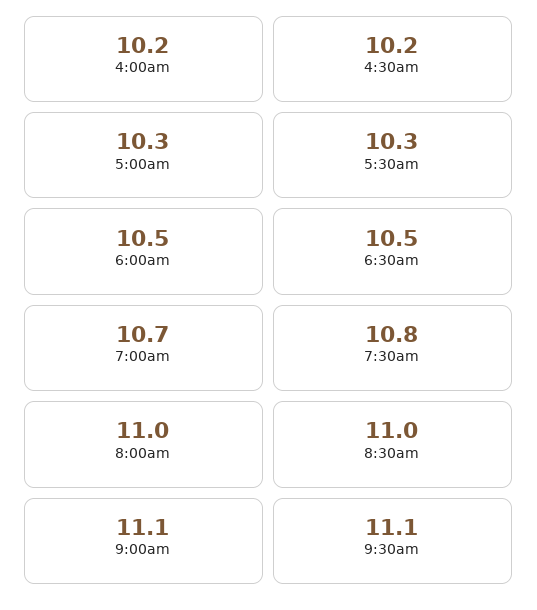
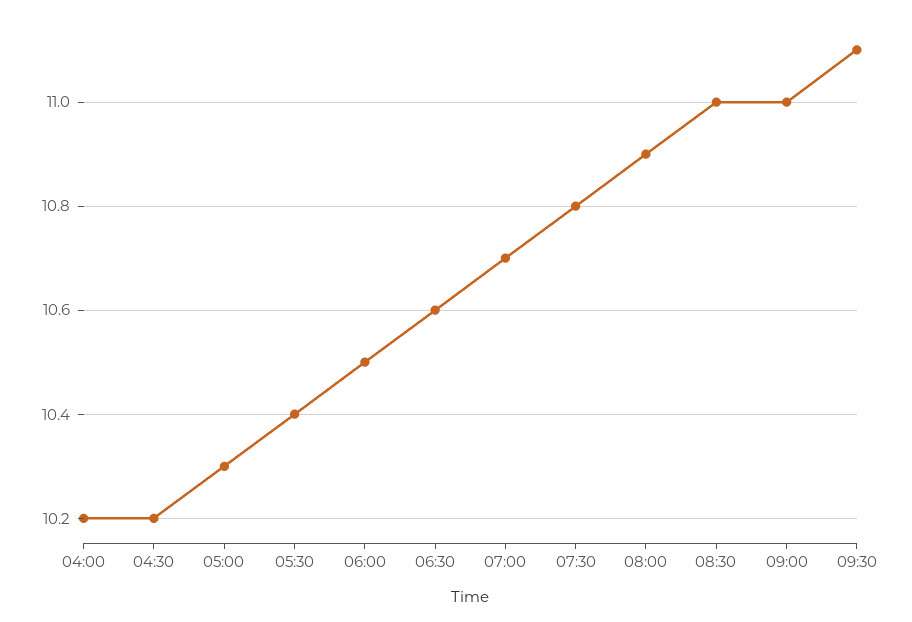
5:30am: 10.3 -> 10.4
6:30am: 10.5 -> 10.6
8:00am: 11 -> 10.9
9:00am: 11.1 -> 11

